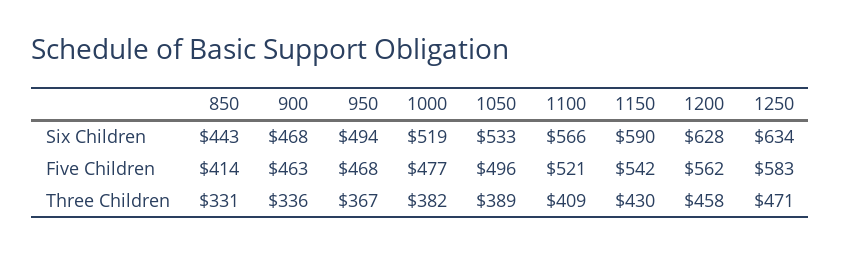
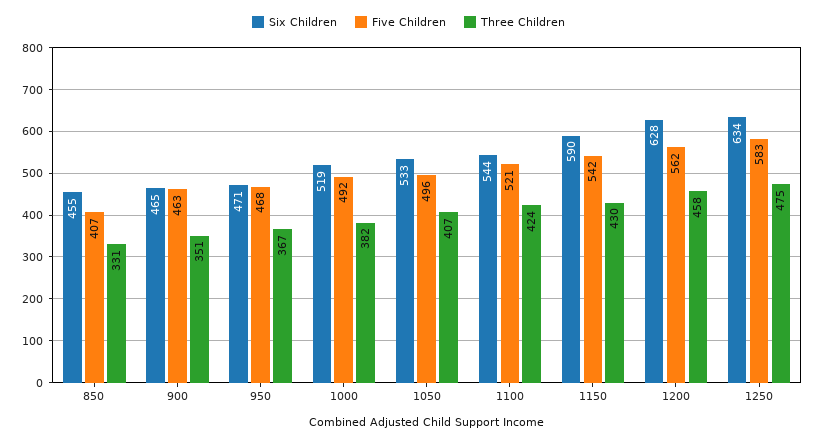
Six Children, 850: 443 -> 455
Six Children, 900: 468 -> 465
Six Children, 950: 494 -> 471
Six Children, 1100: 566 -> 544
Five Children, 850: 414 -> 407
Five Children, 1000: 477 -> 492
Three Children, 900: 336 -> 351
Three Children, 1050: 389 -> 407
Three Children, 1100: 409 -> 424
Three Children, 1250: 471 -> 475

